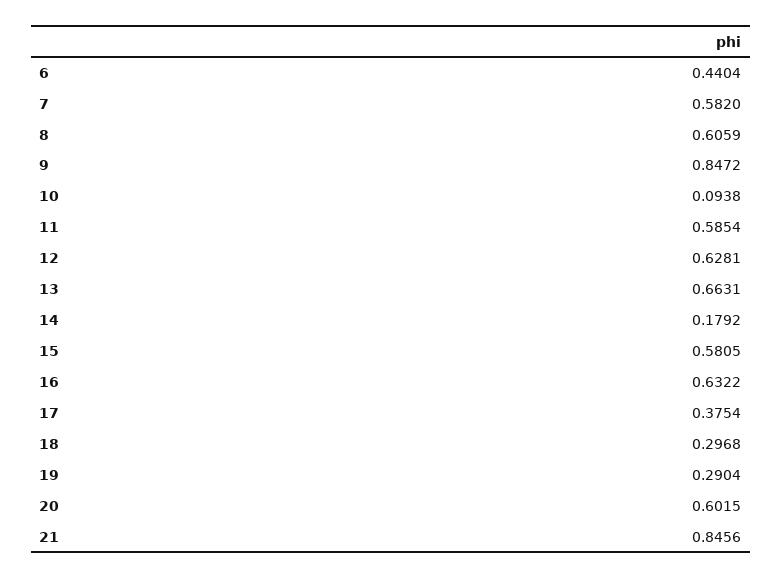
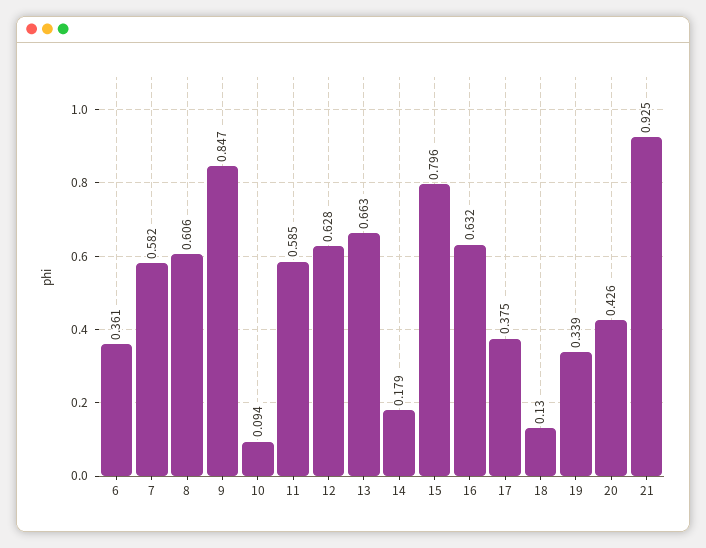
6: 0.4404 -> 0.361
15: 0.5805 -> 0.796
18: 0.2968 -> 0.13
19: 0.2904 -> 0.339
20: 0.6015 -> 0.426
21: 0.8456 -> 0.925

